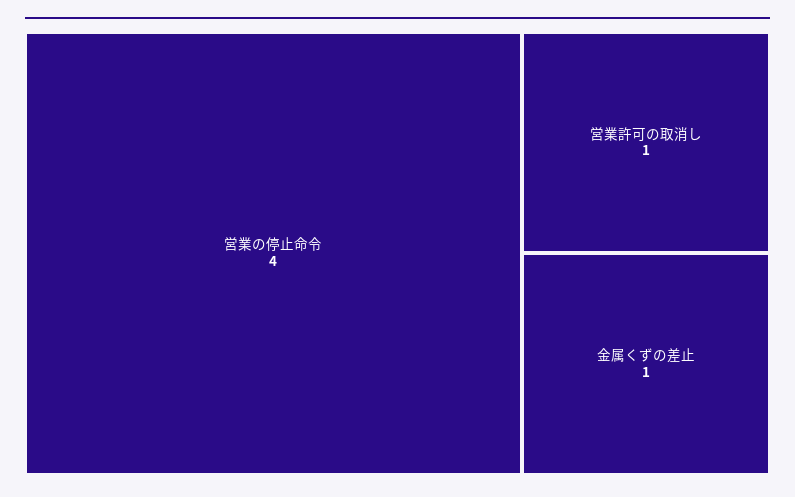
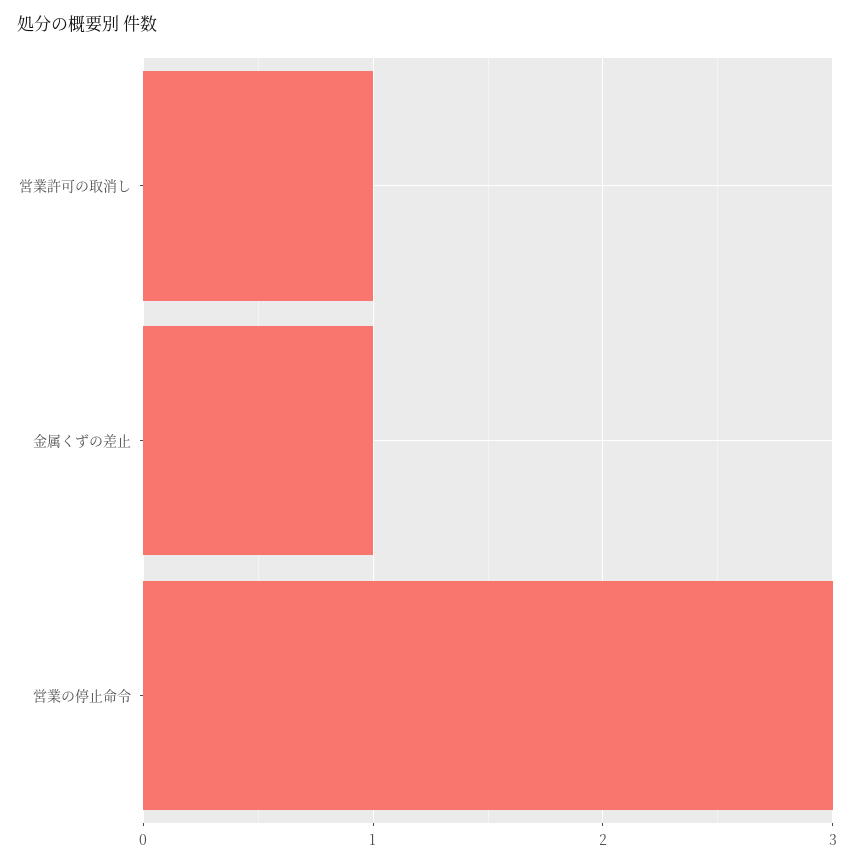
営業の停止命令: 4 -> 3

